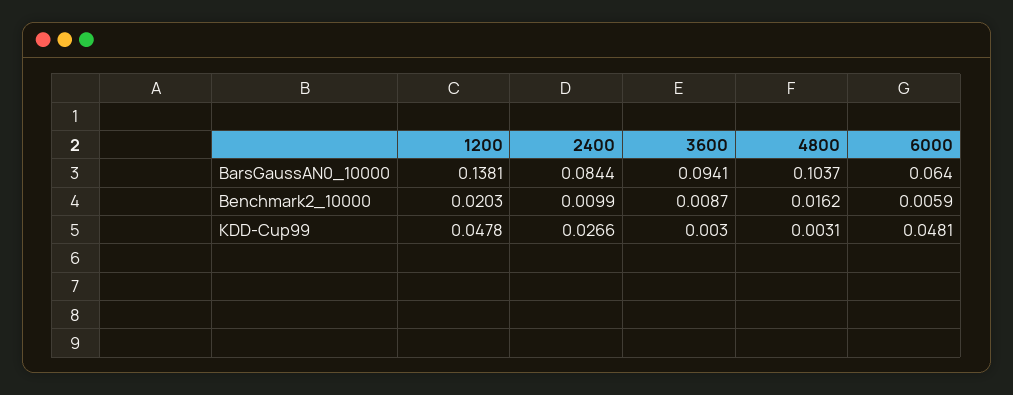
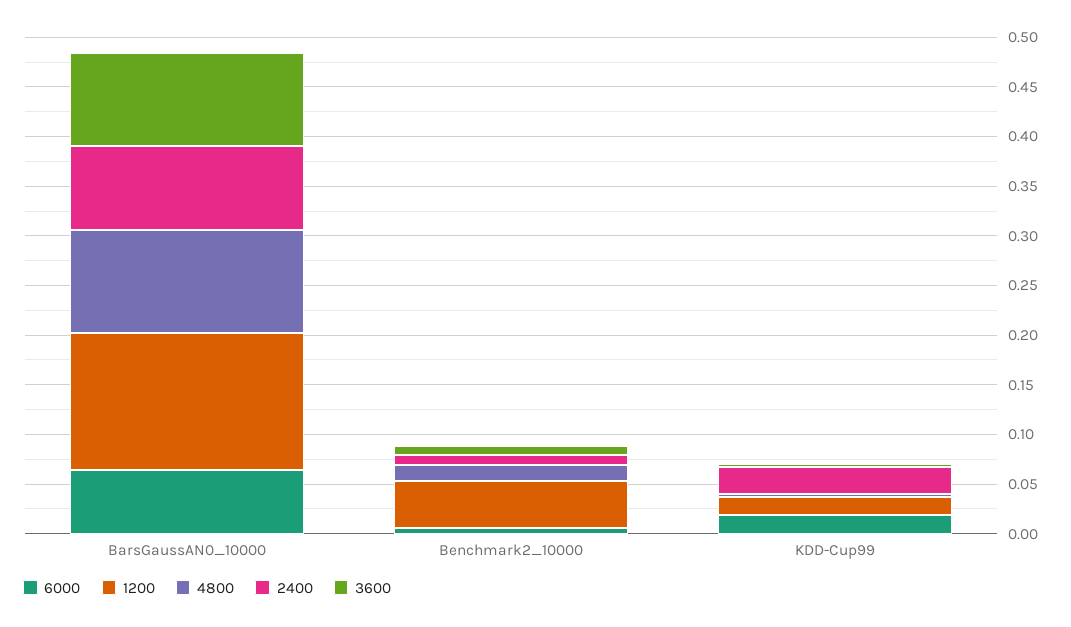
1200, Benchmark2_10000: 0.0203 -> 0.05
1200, KDD-Cup99: 0.0478 -> 0.02
6000, KDD-Cup99: 0.0481 -> 0.02

